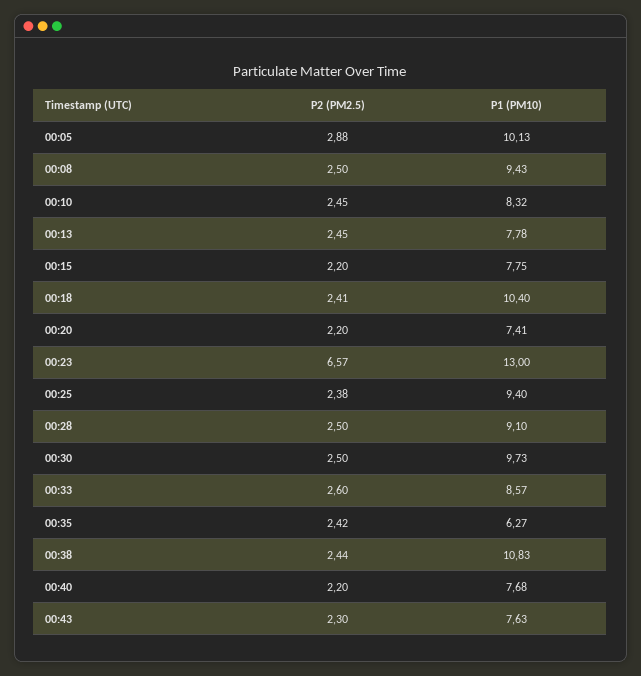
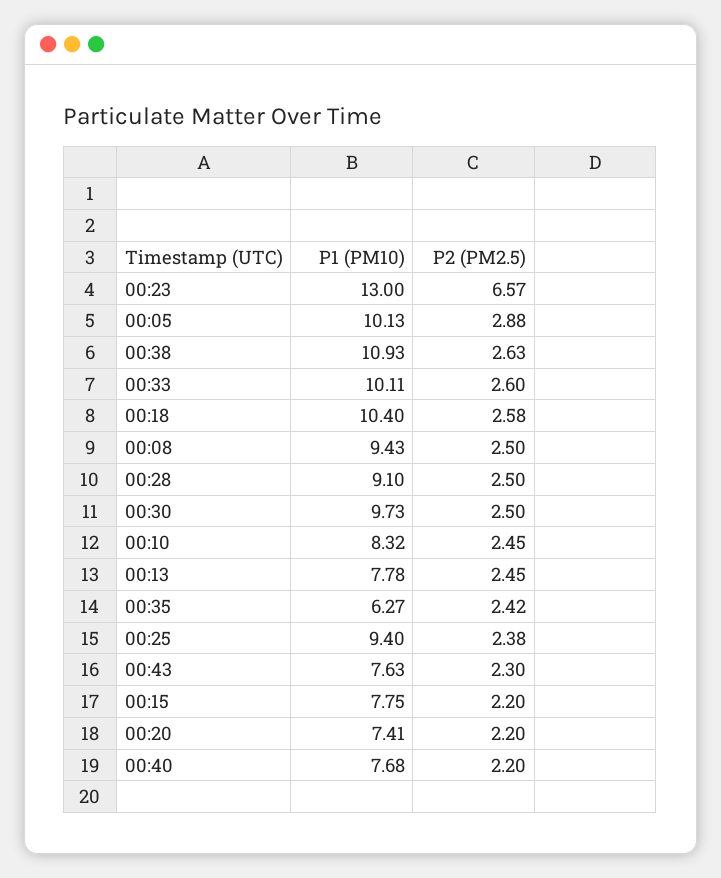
P2 (PM2.5), 00:18: 2.41 -> 2.58
P1 (PM10), 00:33: 8.57 -> 10.11
P2 (PM2.5), 00:38: 2.44 -> 2.63
P1 (PM10), 00:38: 10.83 -> 10.93

